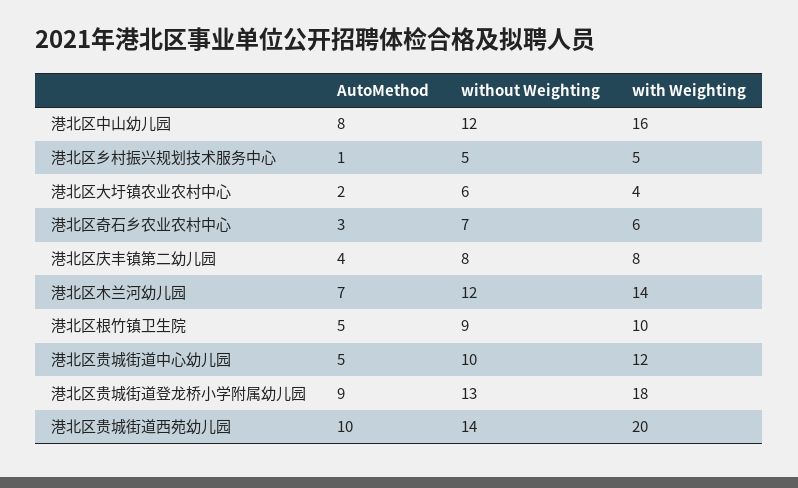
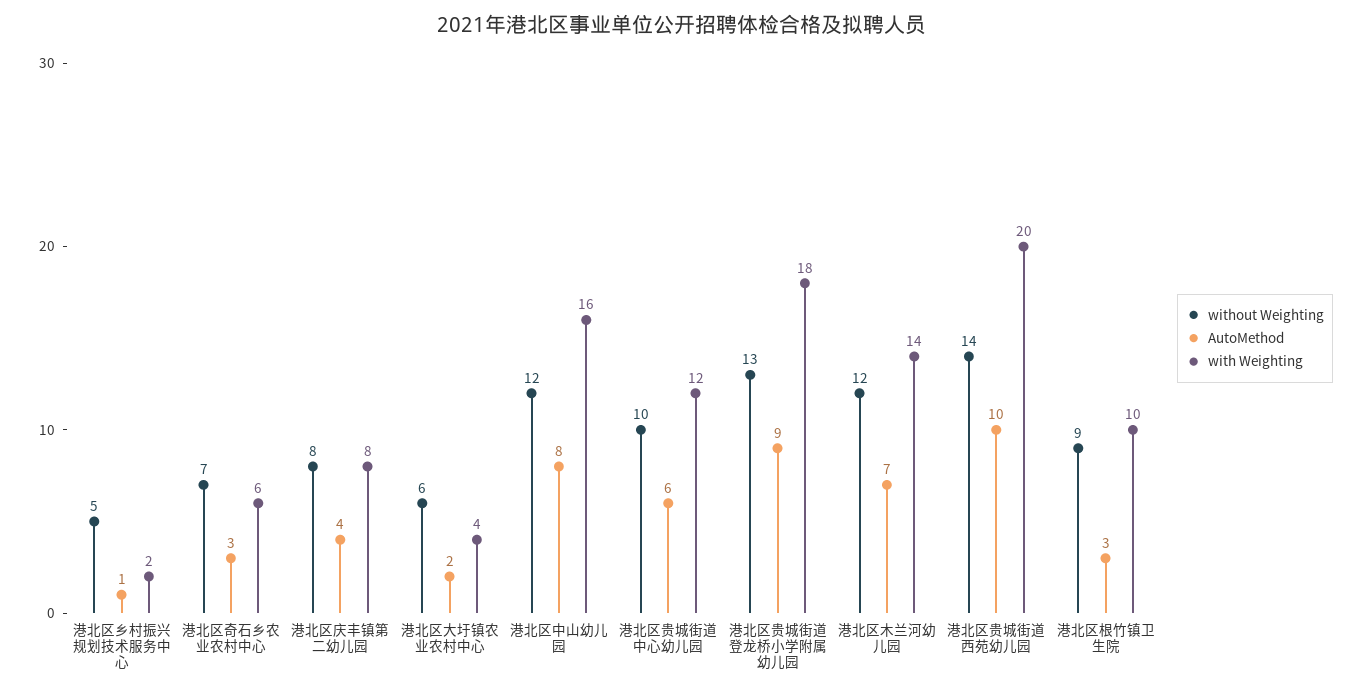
with Weighting, 港北区乡村振兴规划技术服务中心: 5 -> 2
AutoMethod, 港北区根竹镇卫生院: 5 -> 3
AutoMethod, 港北区贵城街道中心幼儿园: 5 -> 6

